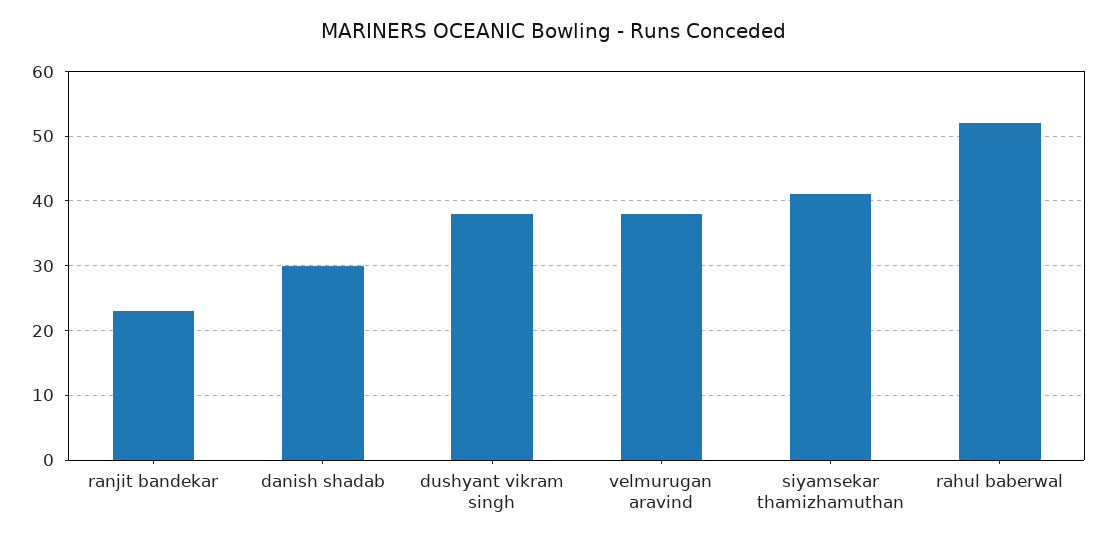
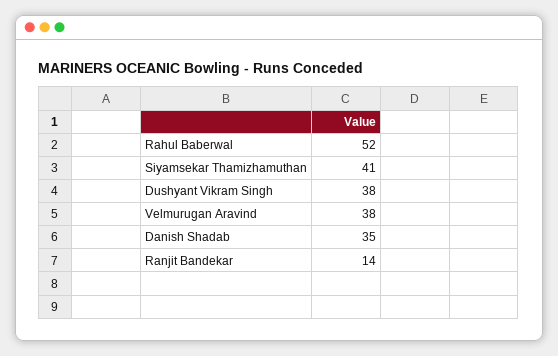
ranjit bandekar: 23 -> 14
danish shadab: 30 -> 35

